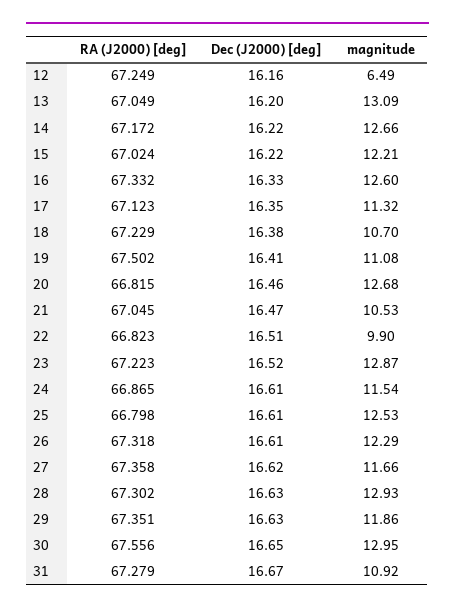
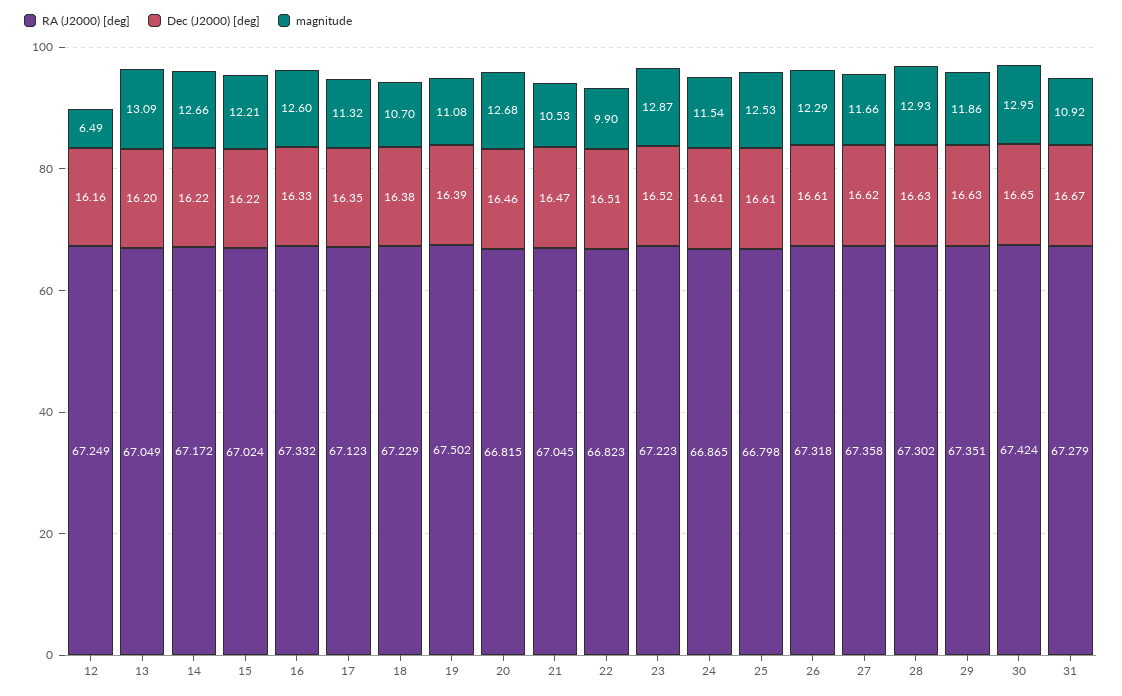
Dec (J2000) [deg], 19: 16.41 -> 16.39
RA (J2000) [deg], 30: 67.556 -> 67.424

